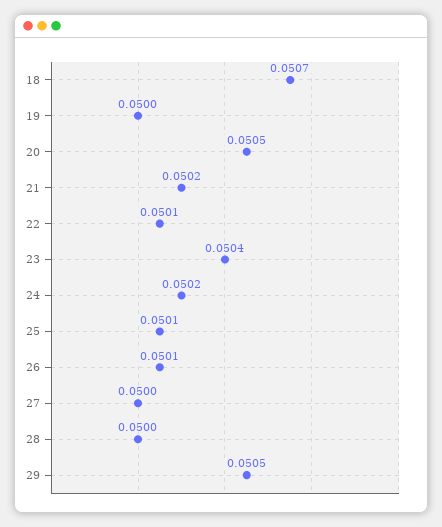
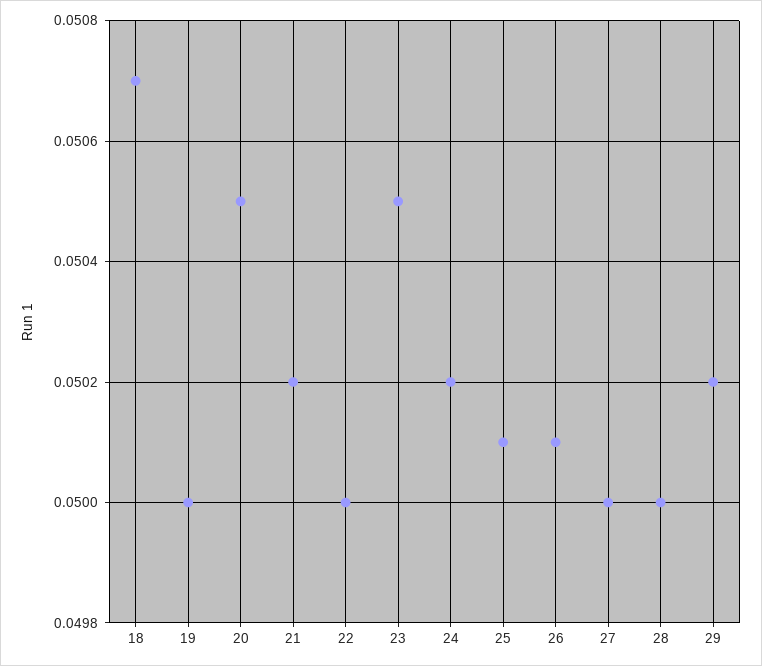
22: 0.0501 -> 0.05
23: 0.0504 -> 0.0505
29: 0.0505 -> 0.0502

